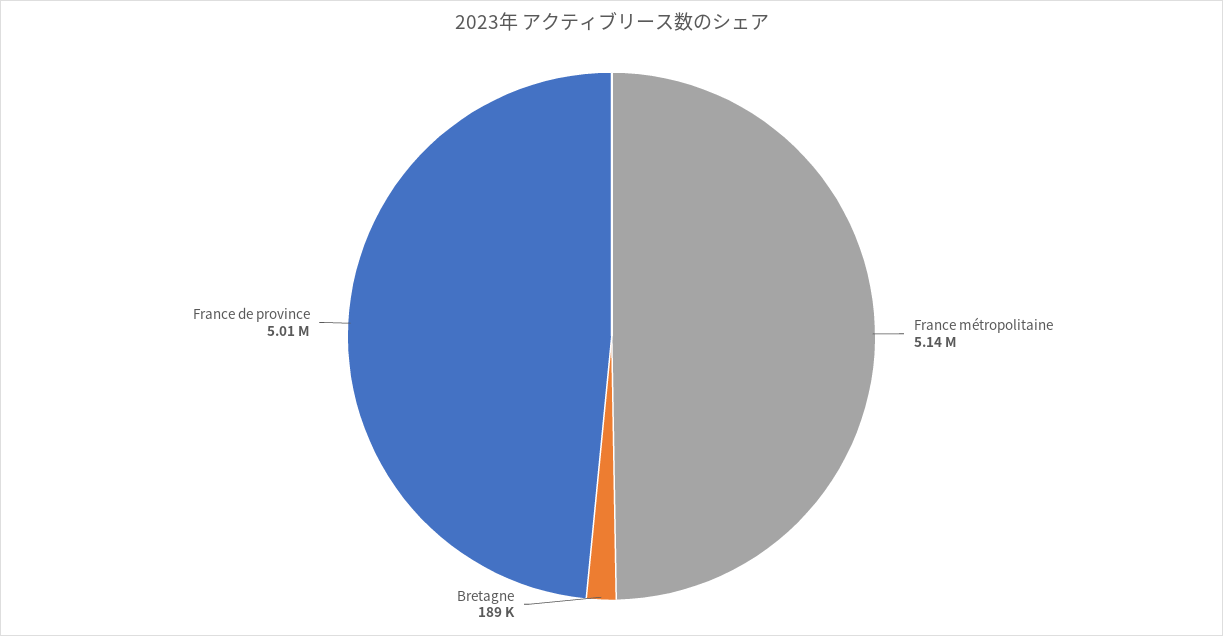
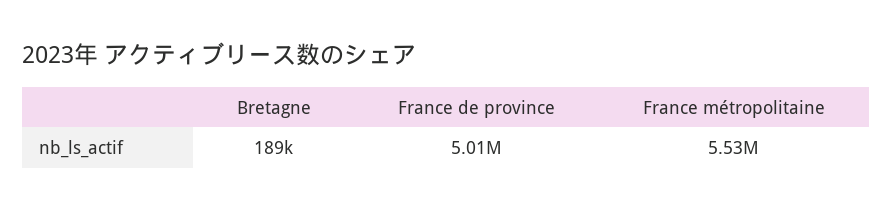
France métropolitaine: 5140000 -> 5530000

